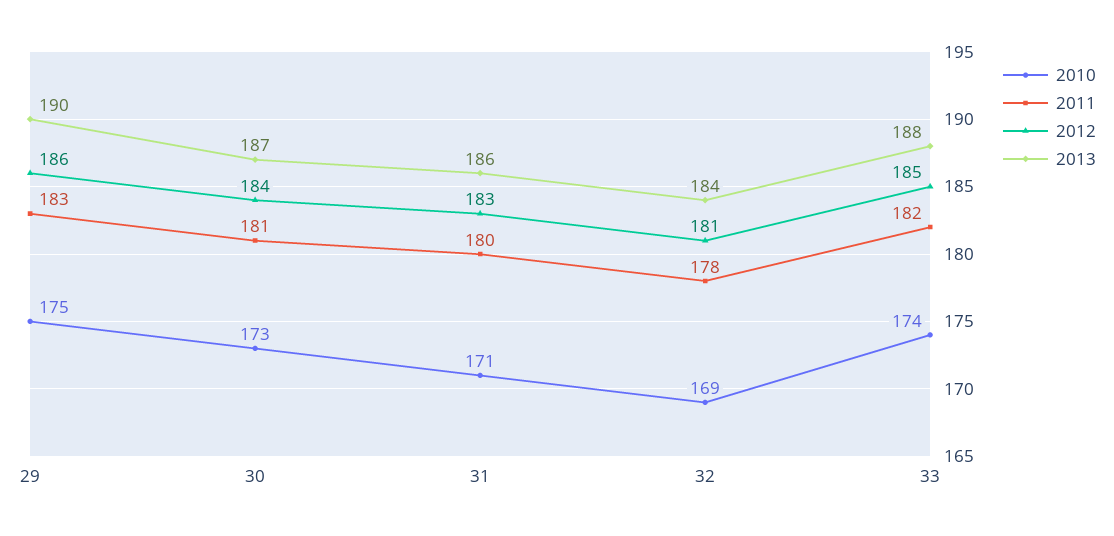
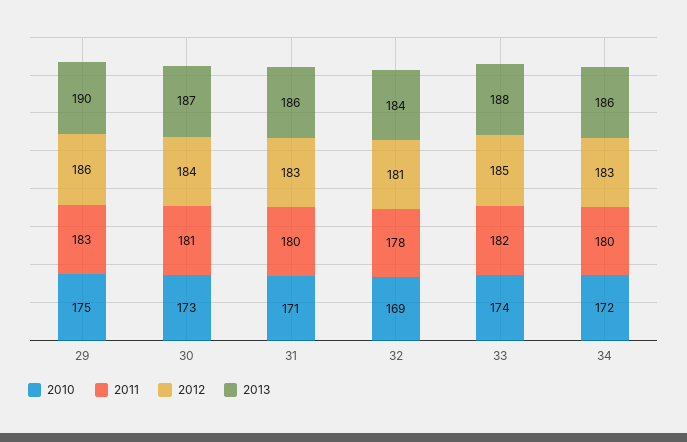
2010, 34: none -> 172
2011, 34: none -> 180
2012, 34: none -> 183
2013, 34: none -> 186

